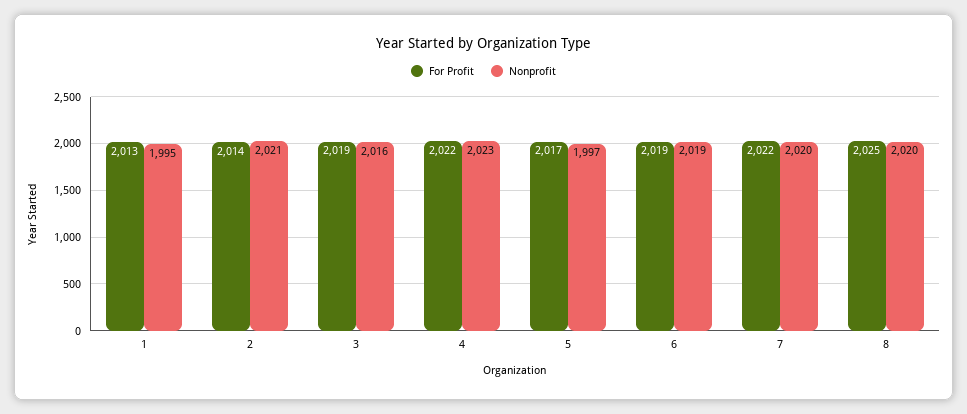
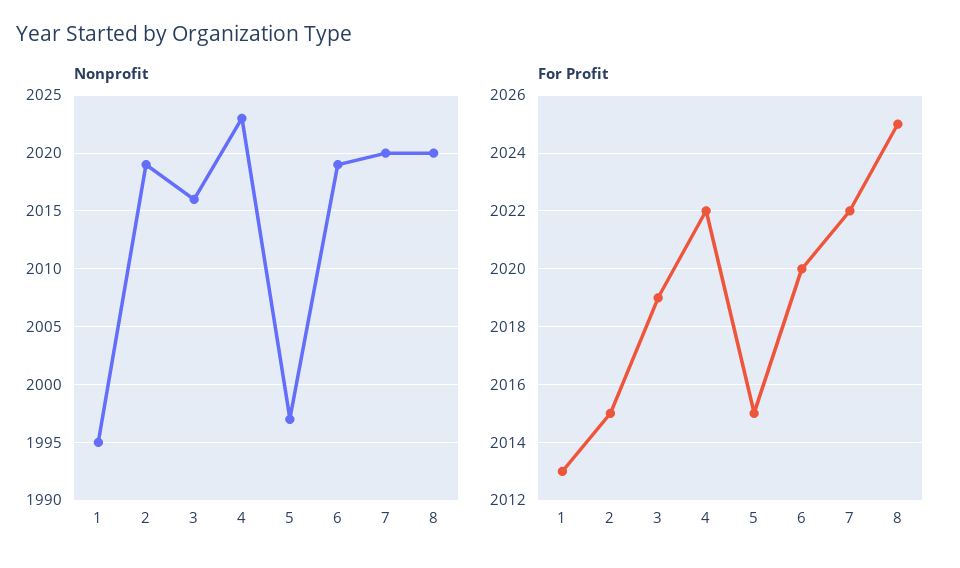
For Profit, 2: 2014 -> 2015
Nonprofit, 2: 2021 -> 2019
For Profit, 5: 2017 -> 2015
For Profit, 6: 2019 -> 2020

